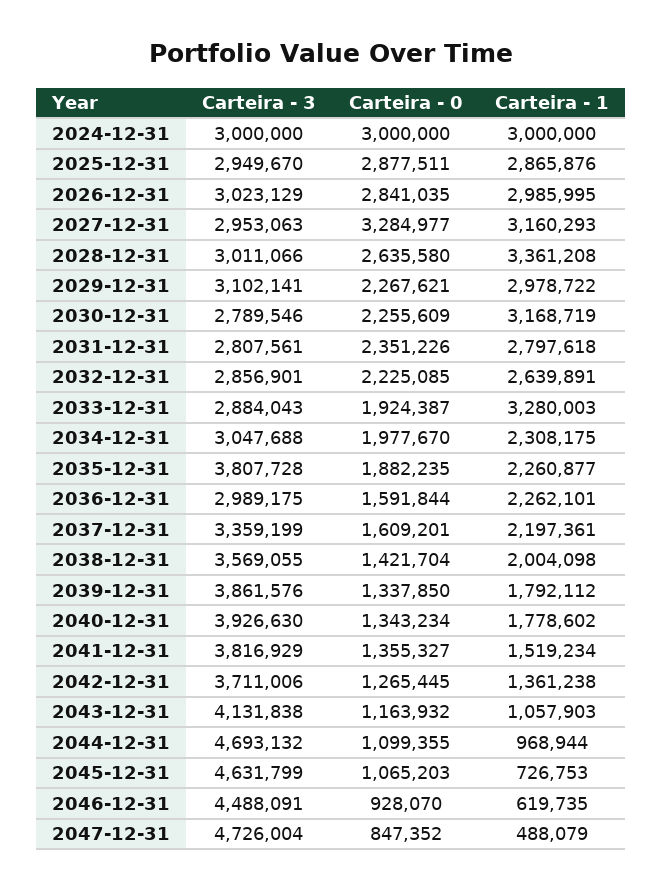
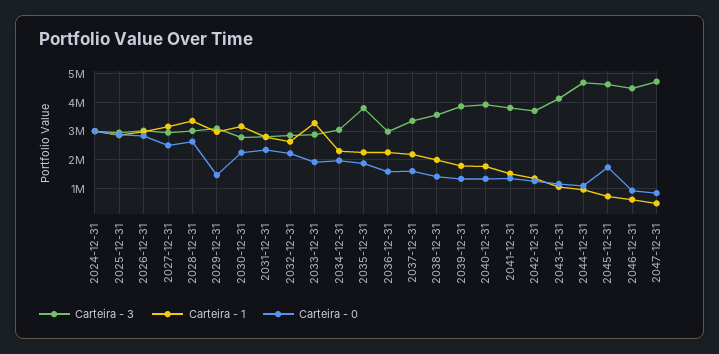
Carteira - 0, 2027-12-31: 3284977 -> 2500000
Carteira - 0, 2029-12-31: 2267621 -> 1500000
Carteira - 0, 2045-12-31: 1065203 -> 1750000

